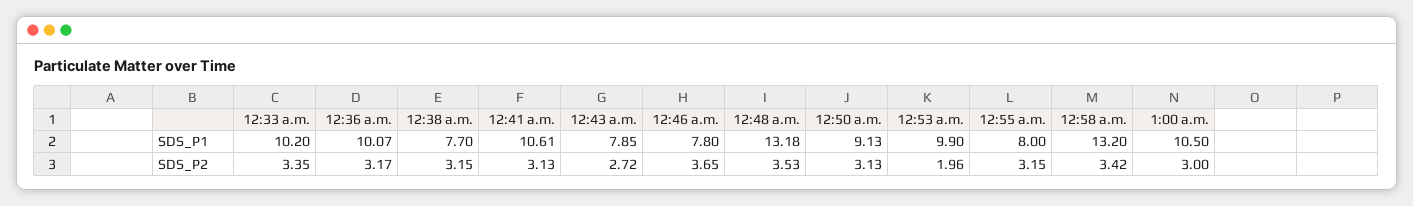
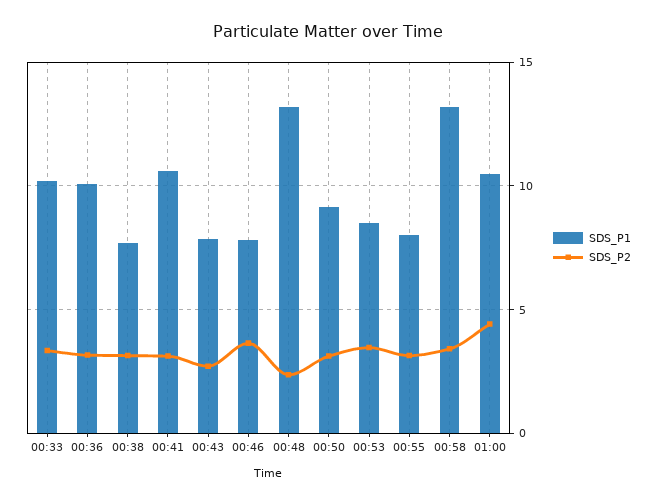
SDS_P1, 12:53 a.m.: 9.9 -> 8.5
SDS_P2, 12:48 a.m.: 3.53 -> 2.5
SDS_P2, 12:53 a.m.: 1.96 -> 3.5
SDS_P2, 1:00 a.m.: 3 -> 4.5

